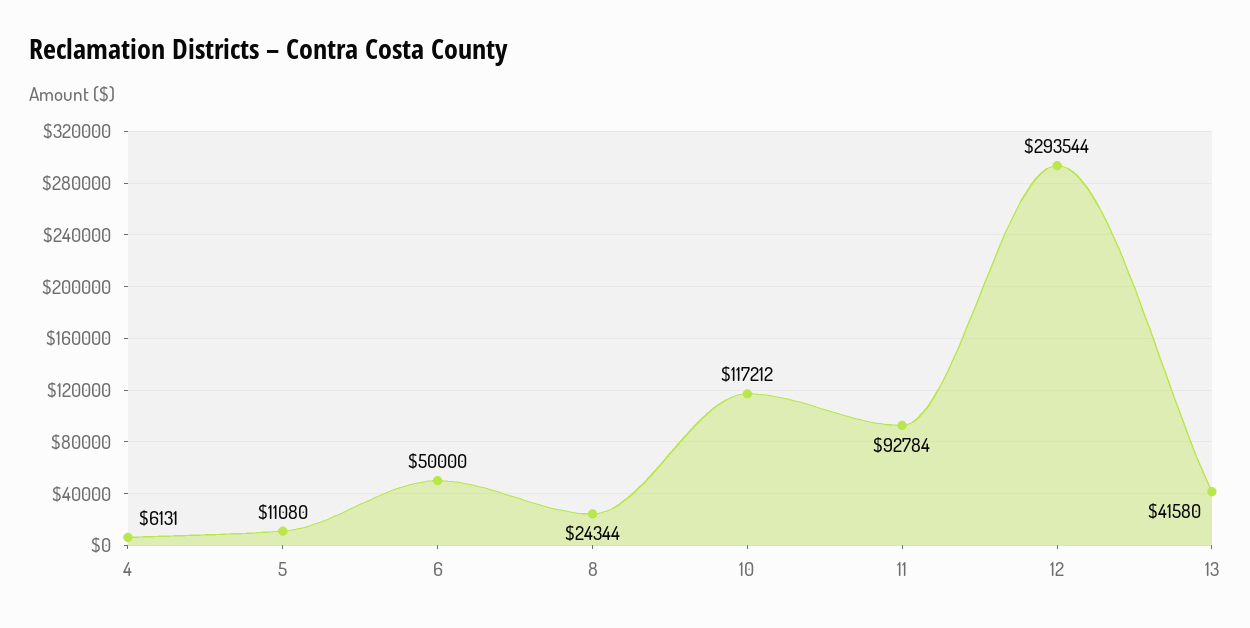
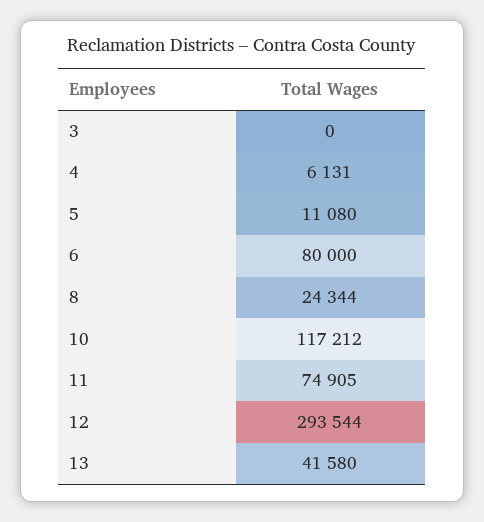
6: 50000 -> 80000
11: 92784 -> 74905
3: none -> 0

